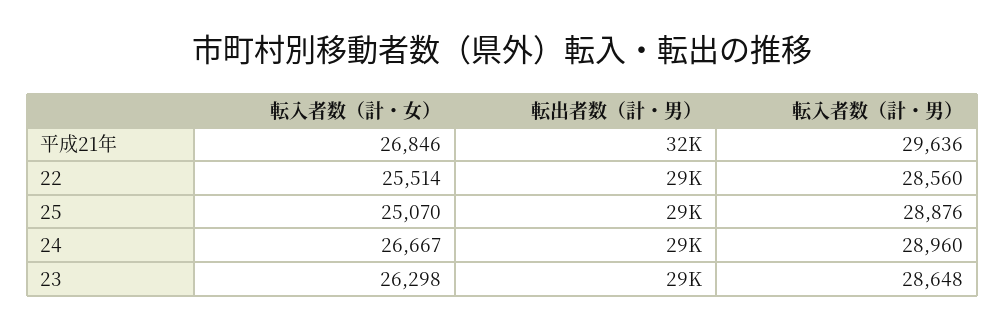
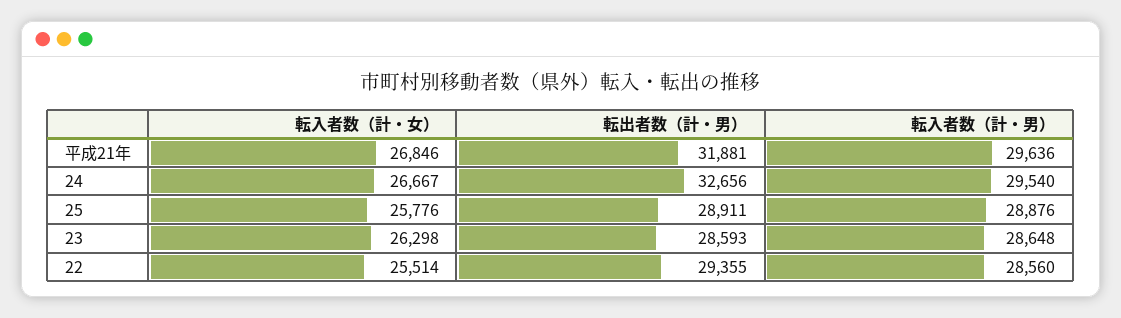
転入者数（計・女）, 25: 25070 -> 25776
転出者数（計・男）, 24: 29000 -> 32656
転入者数（計・男）, 24: 28960 -> 29540

